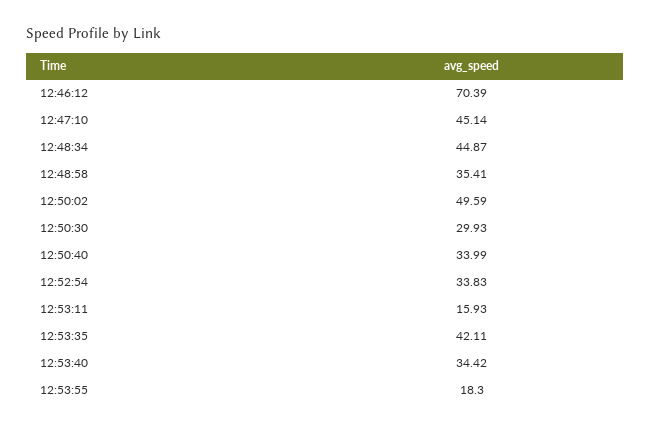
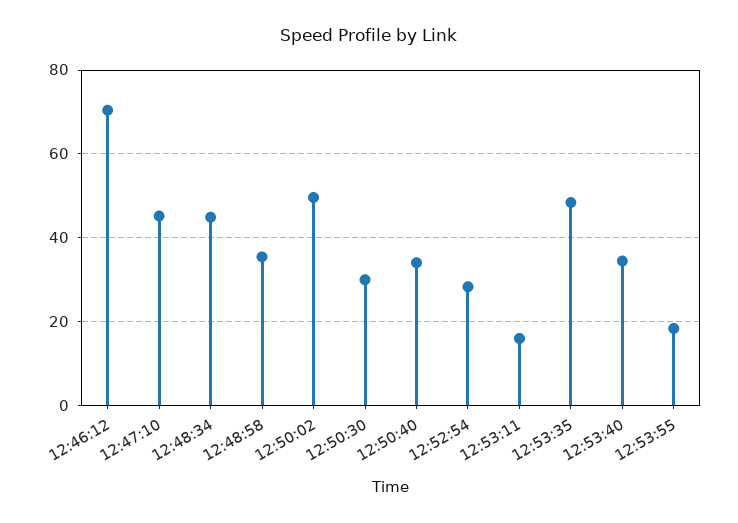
12:52:54: 33.83 -> 28
12:53:35: 42.11 -> 48

